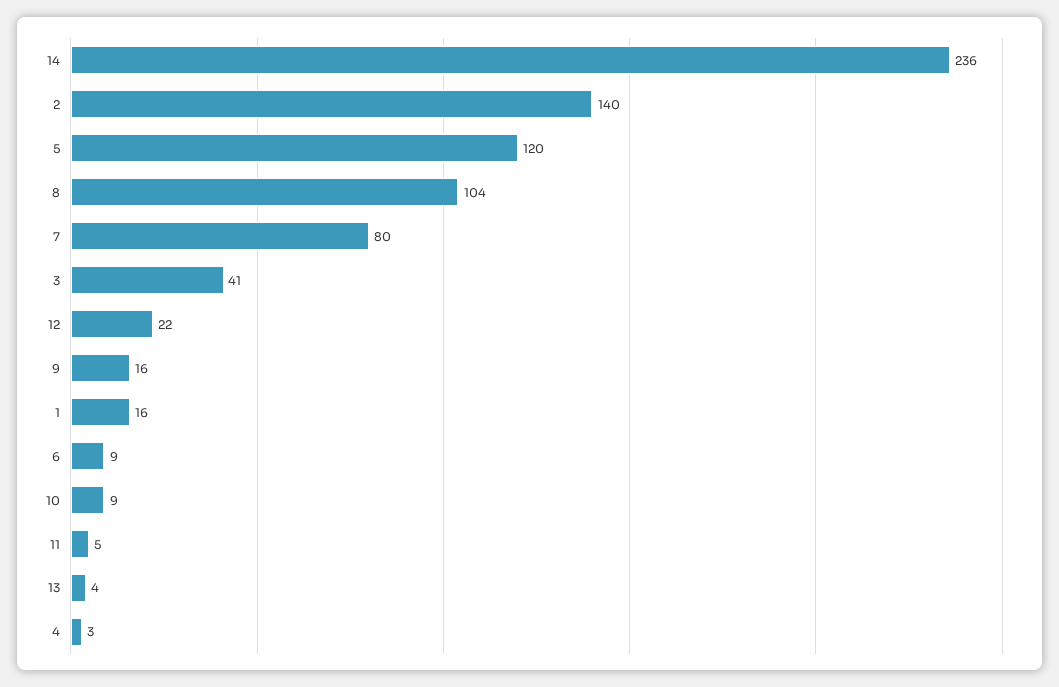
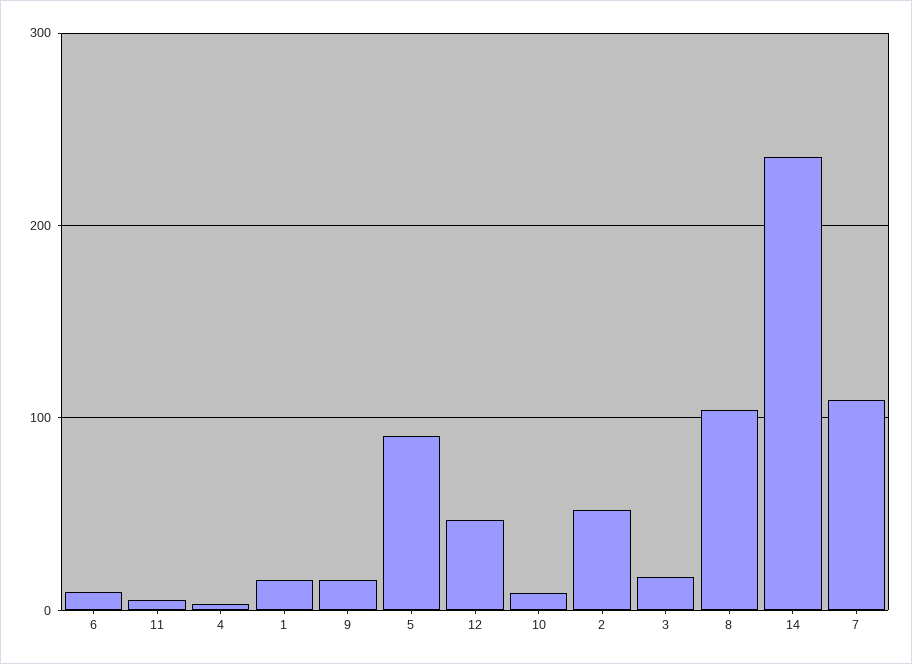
2: 140 -> 50
5: 120 -> 90
7: 80 -> 110
3: 41 -> 20
12: 22 -> 50
13: 4 -> none

